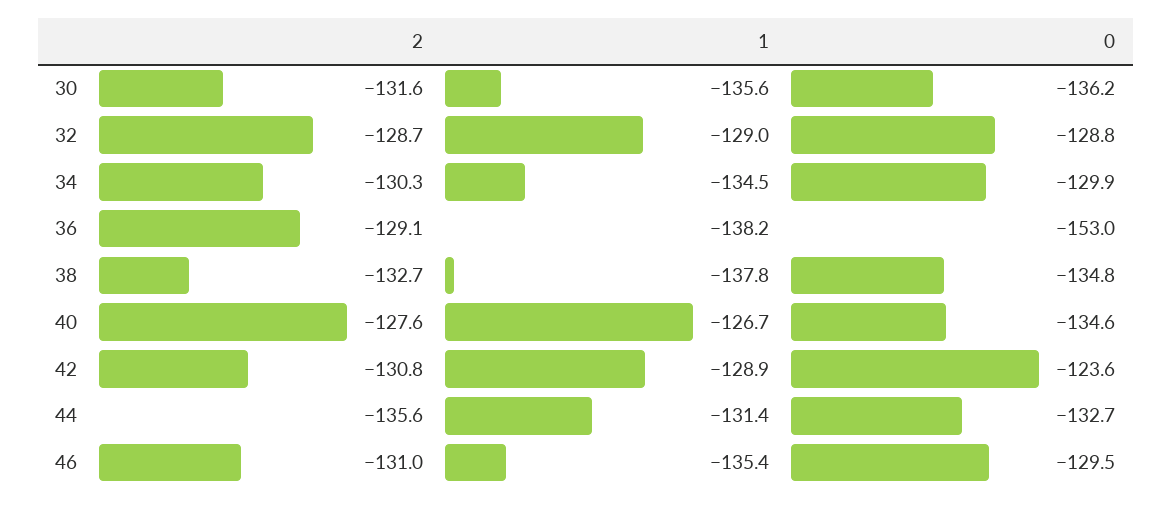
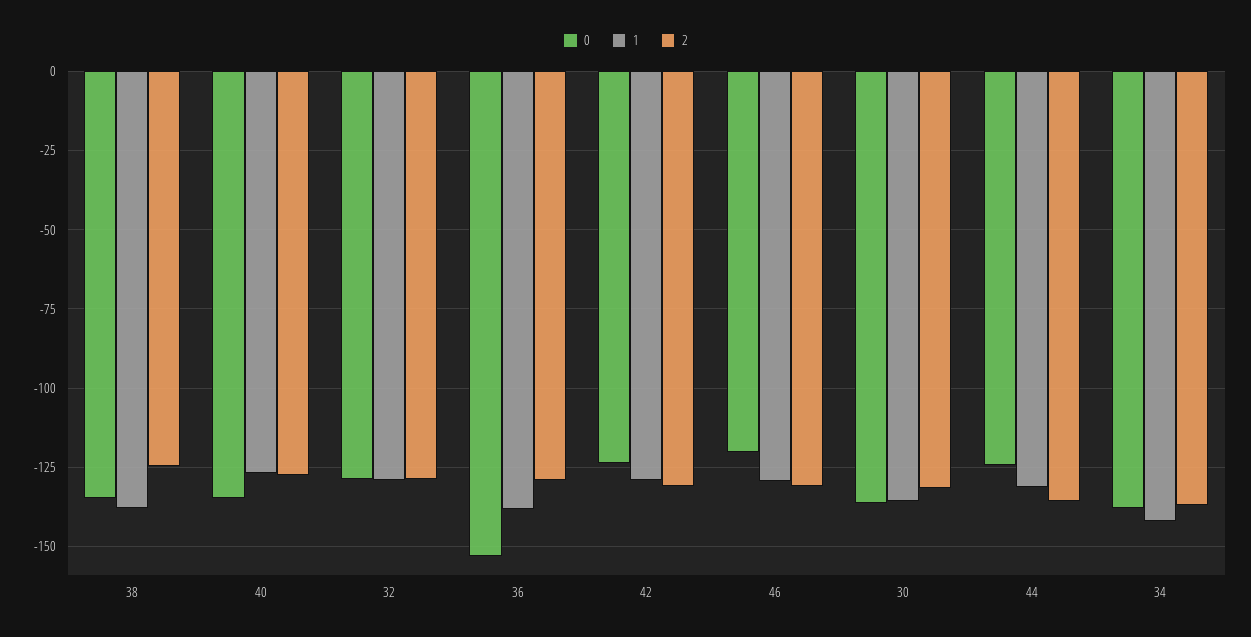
2, 34: -130.3 -> -137.5
1, 34: -134.5 -> -142.5
0, 34: -129.9 -> -137.5
2, 38: -132.7 -> -125
0, 44: -132.7 -> -125
1, 46: -135.4 -> -130
0, 46: -129.5 -> -120

